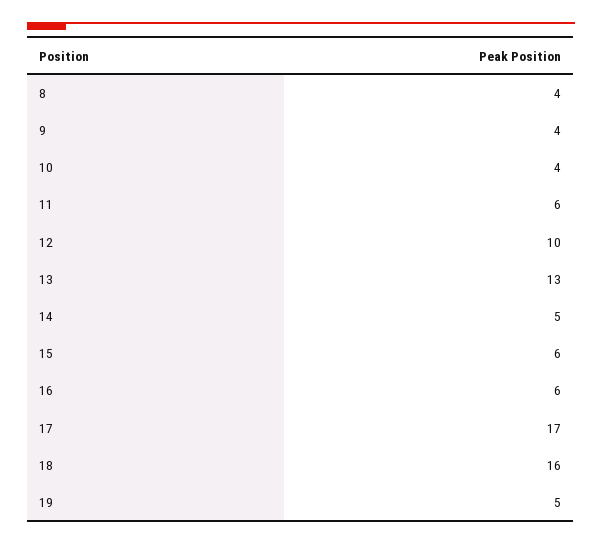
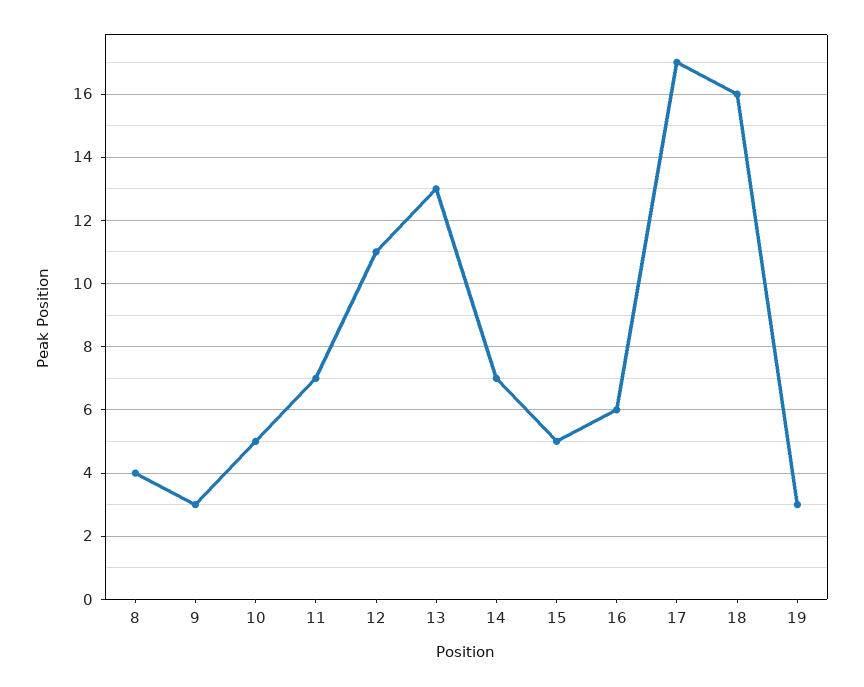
9: 4 -> 3
10: 4 -> 5
11: 6 -> 7
12: 10 -> 11
14: 5 -> 7
15: 6 -> 5
19: 5 -> 3

